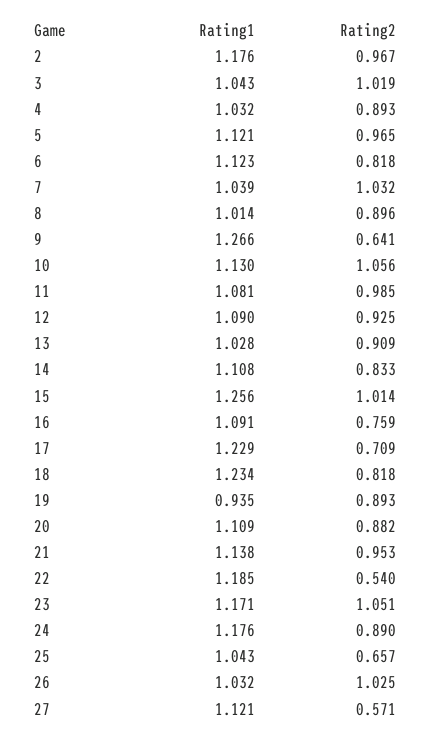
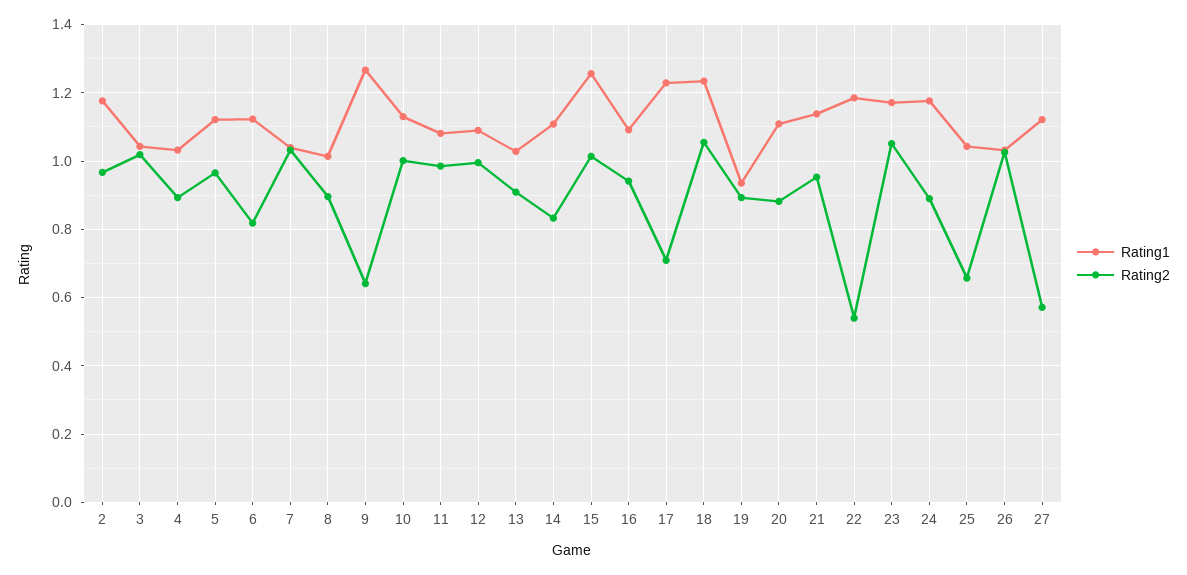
Rating2, 10: 1.056 -> 1
Rating2, 12: 0.925 -> 1
Rating2, 16: 0.759 -> 0.94
Rating2, 18: 0.818 -> 1.06

